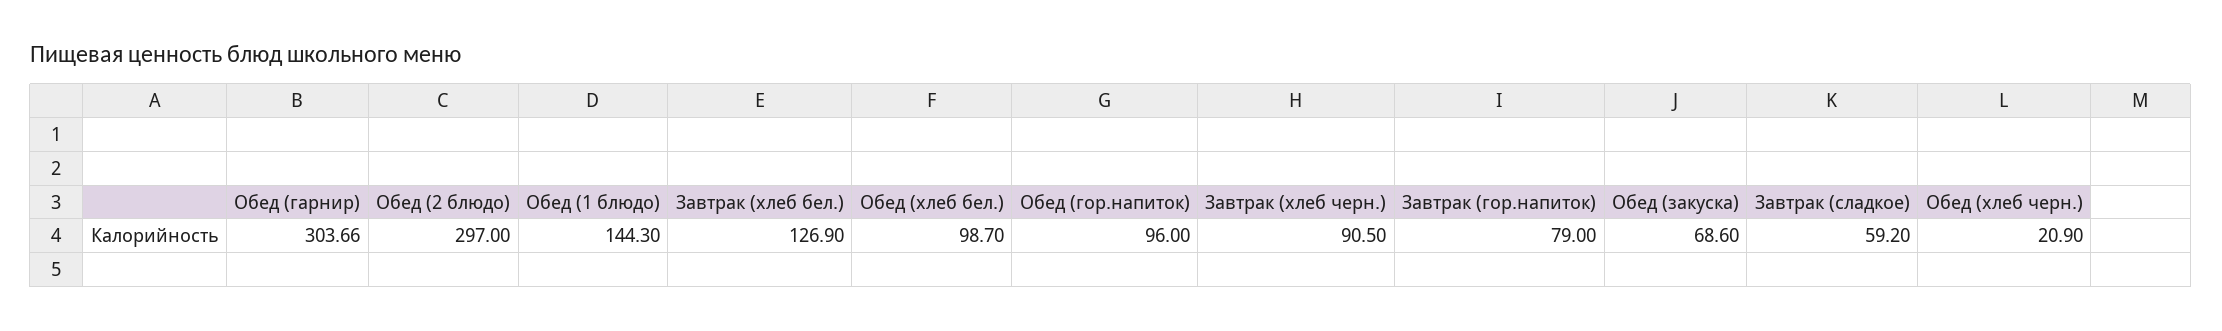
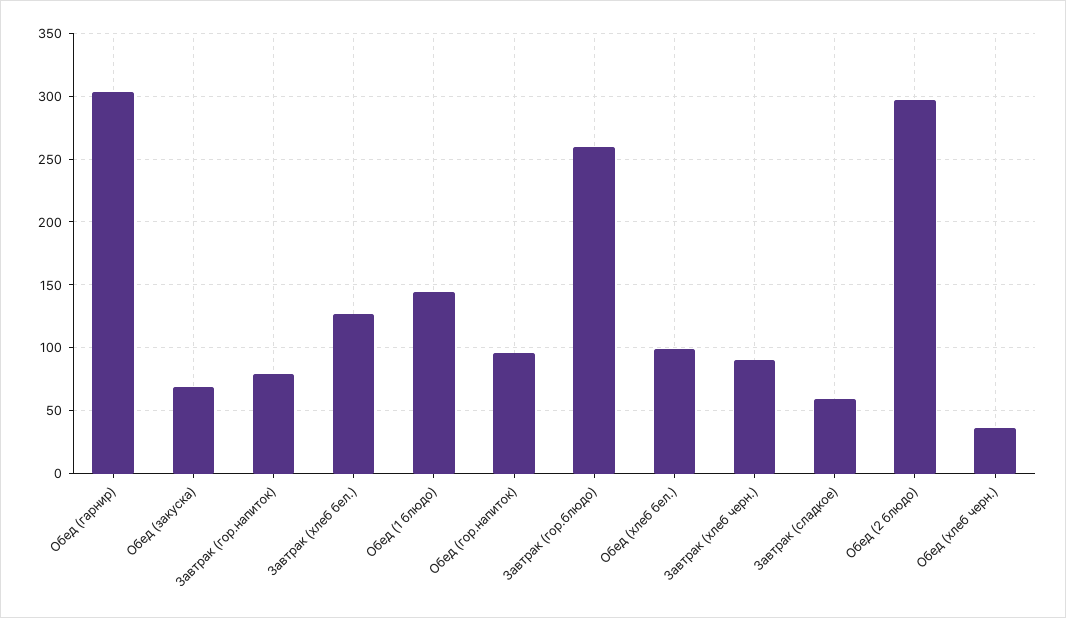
Обед (хлеб черн.): 20.9 -> 35
Завтрак (гор.блюдо): none -> 260

